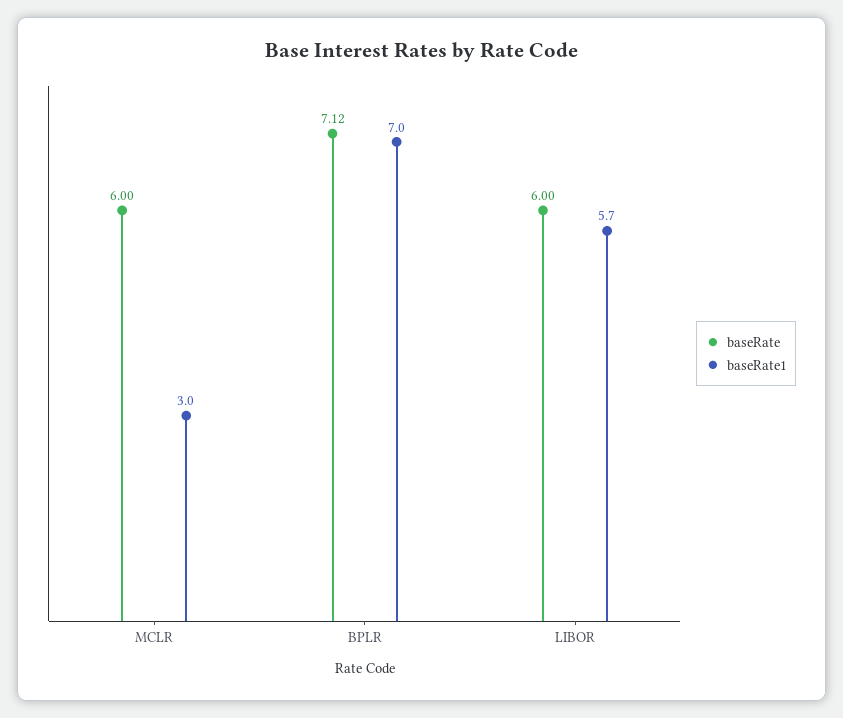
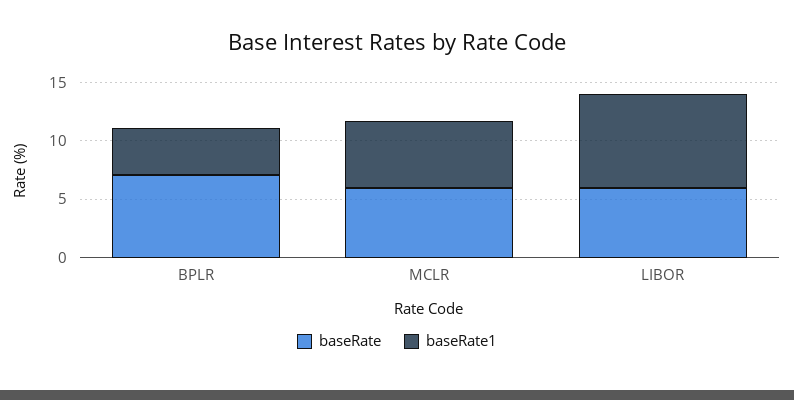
baseRate1, MCLR: 3 -> 6
baseRate1, BPLR: 7 -> 4
baseRate1, LIBOR: 5.7 -> 8

